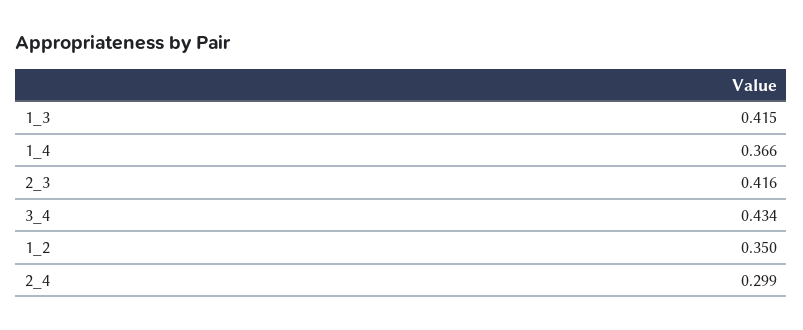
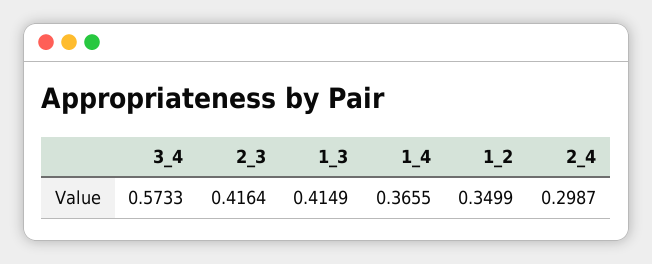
3_4: 0.434 -> 0.5733

